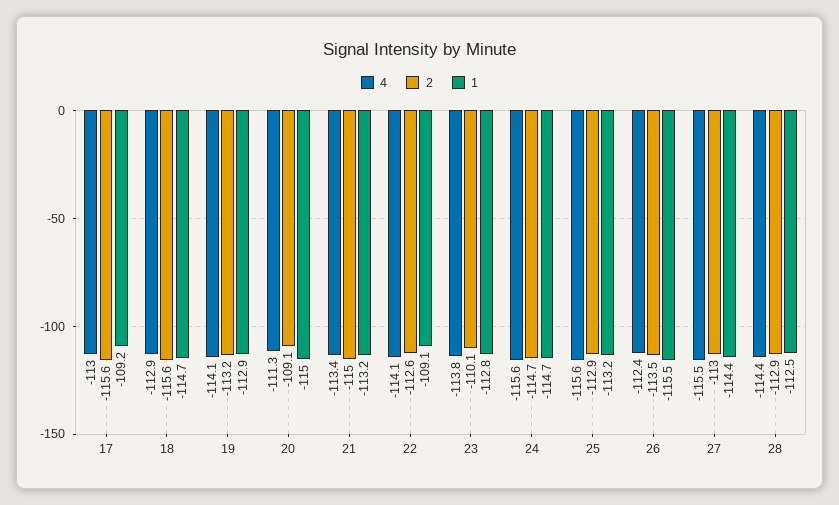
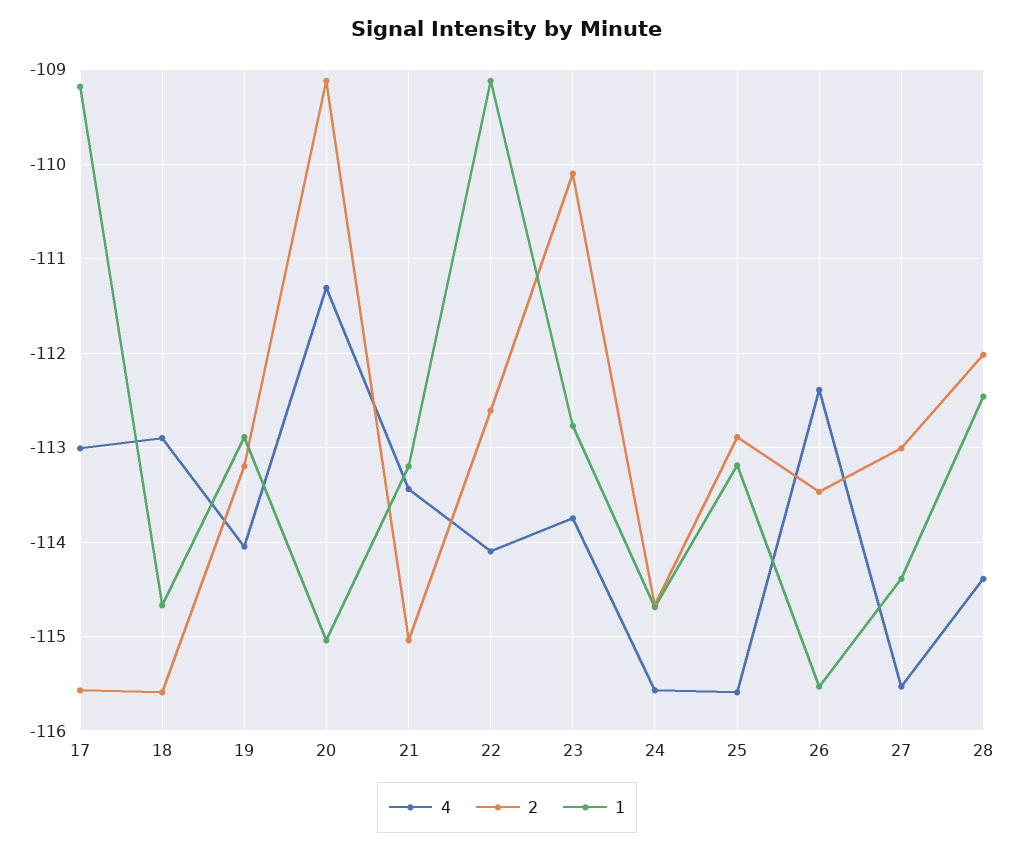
2, 28: -112.9 -> -112

